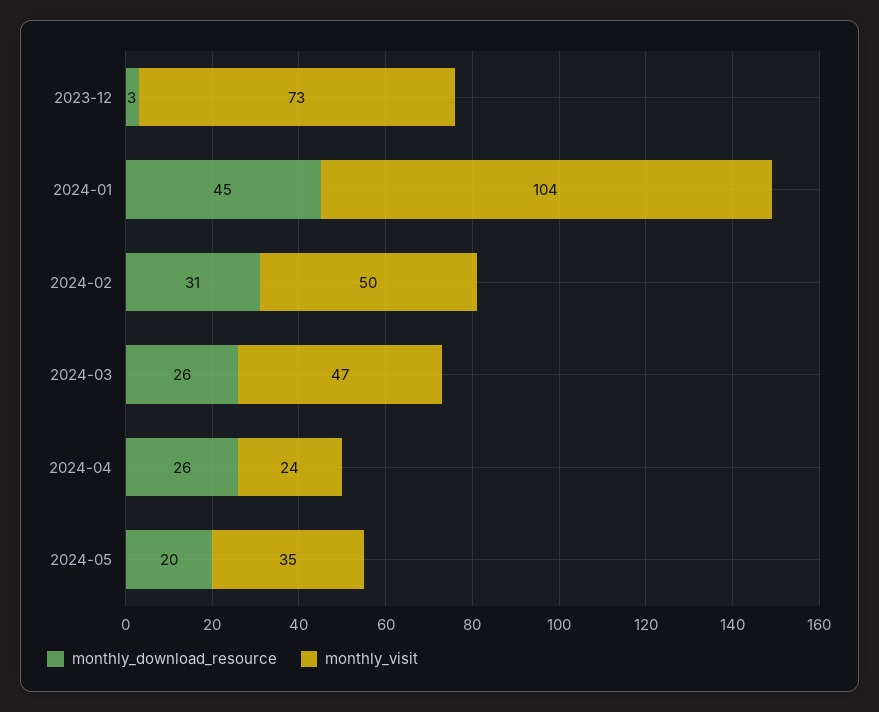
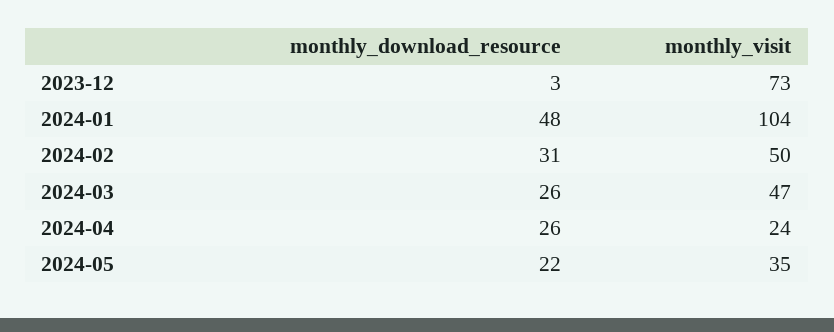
monthly_download_resource, 2024-01: 45 -> 48
monthly_download_resource, 2024-05: 20 -> 22

